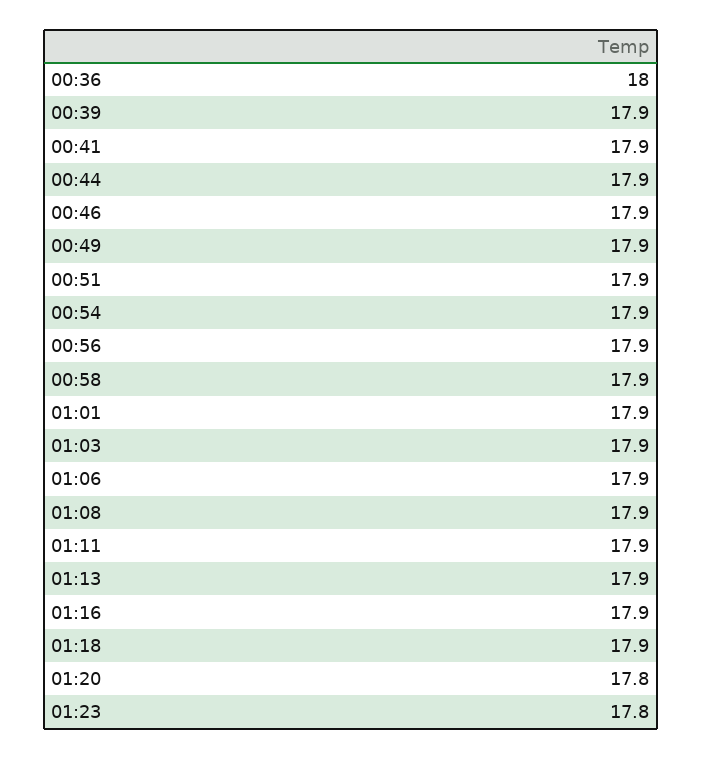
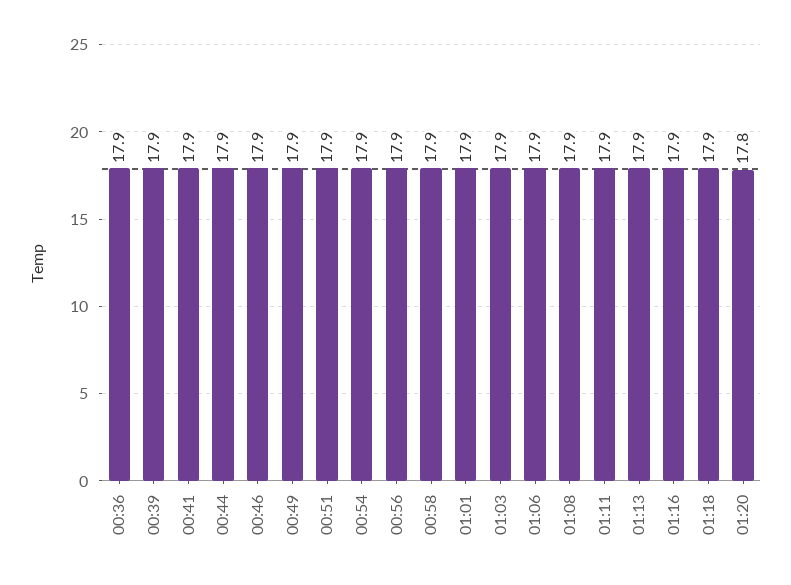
00:36: 18 -> 17.9
01:23: 17.8 -> none

